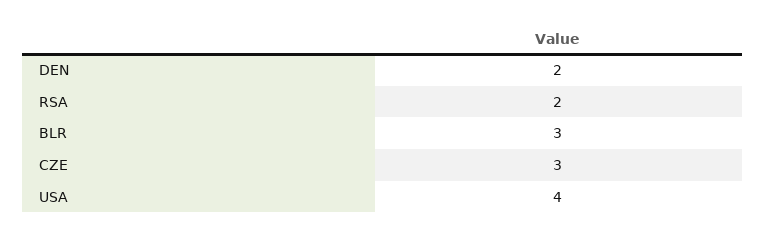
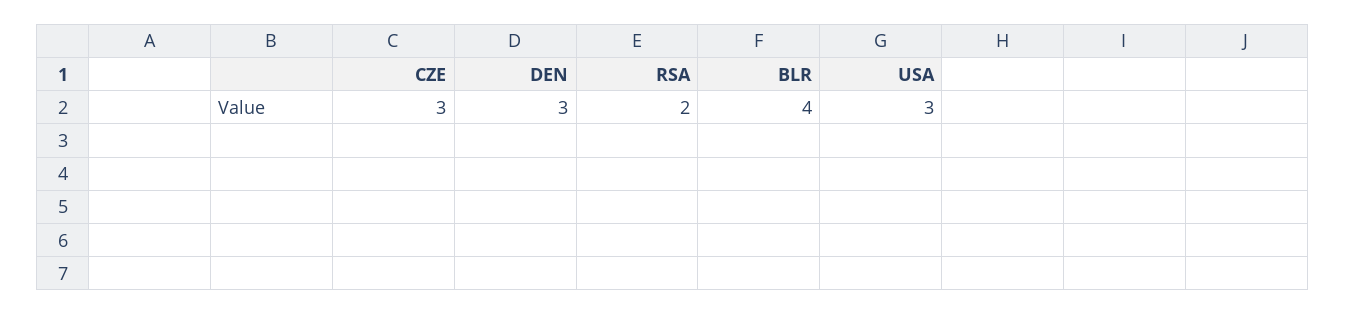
DEN: 2 -> 3
BLR: 3 -> 4
USA: 4 -> 3

